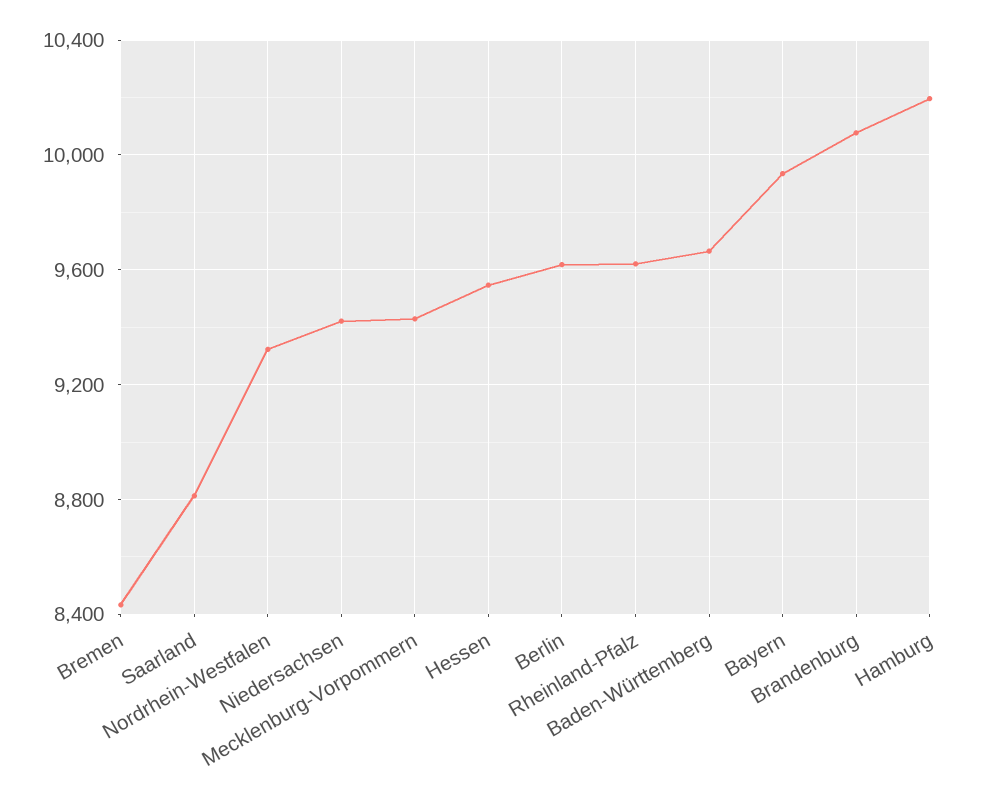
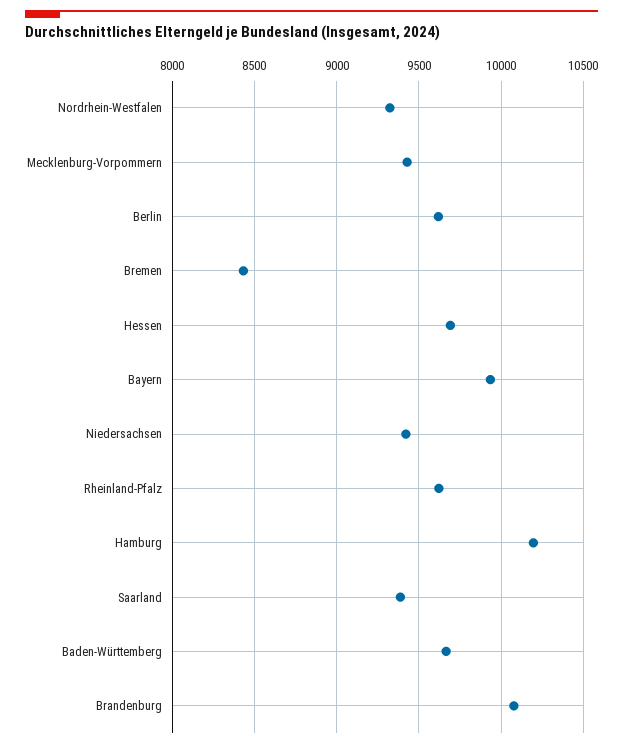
Saarland: 8800 -> 9400
Hessen: 9550 -> 9700

